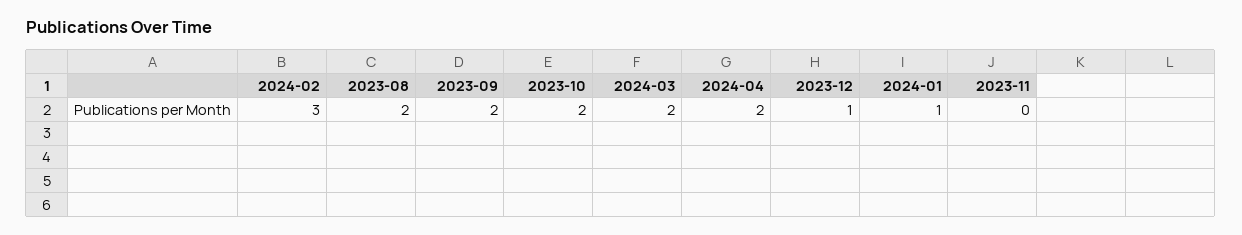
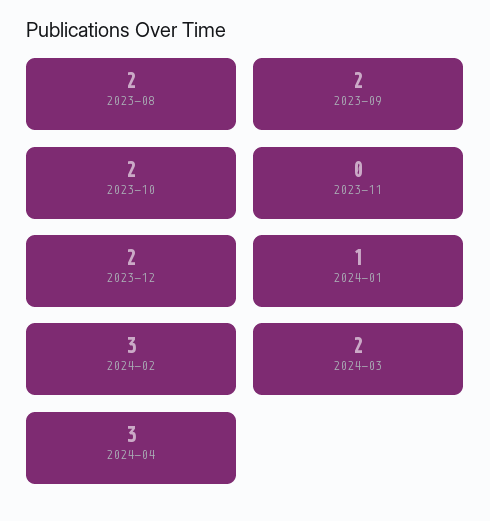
2024-04: 2 -> 3
2023-12: 1 -> 2

